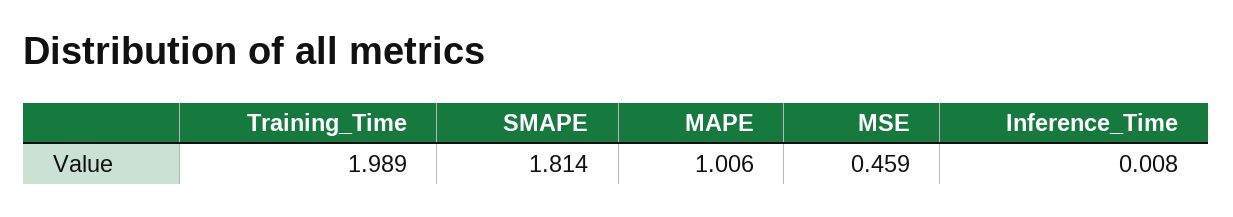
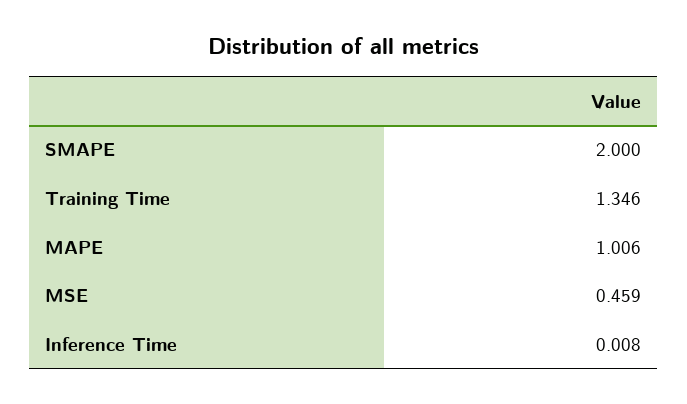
Training_Time: 1.989 -> 1.346
SMAPE: 1.814 -> 2

